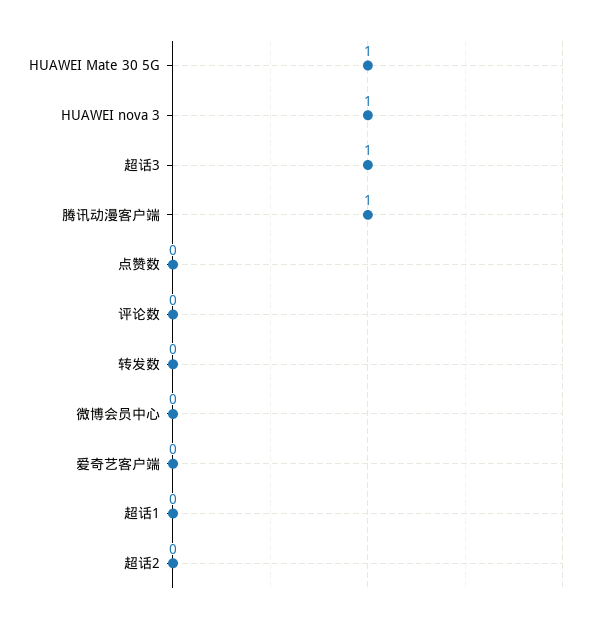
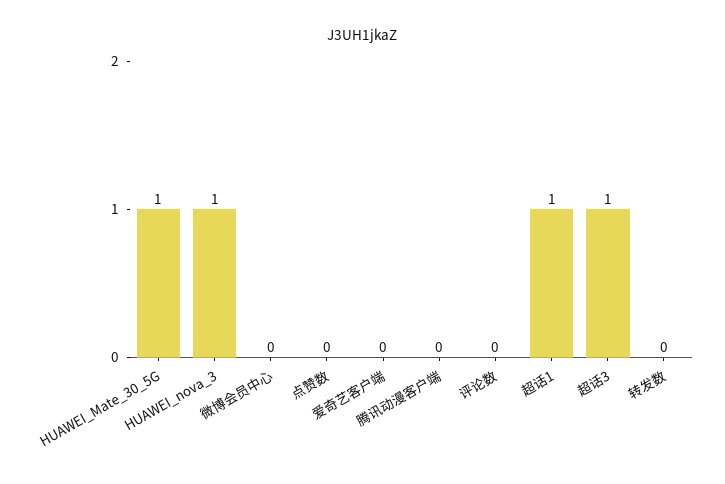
腾讯动漫客户端: 1 -> 0
超话1: 0 -> 1
超话2: 0 -> none

